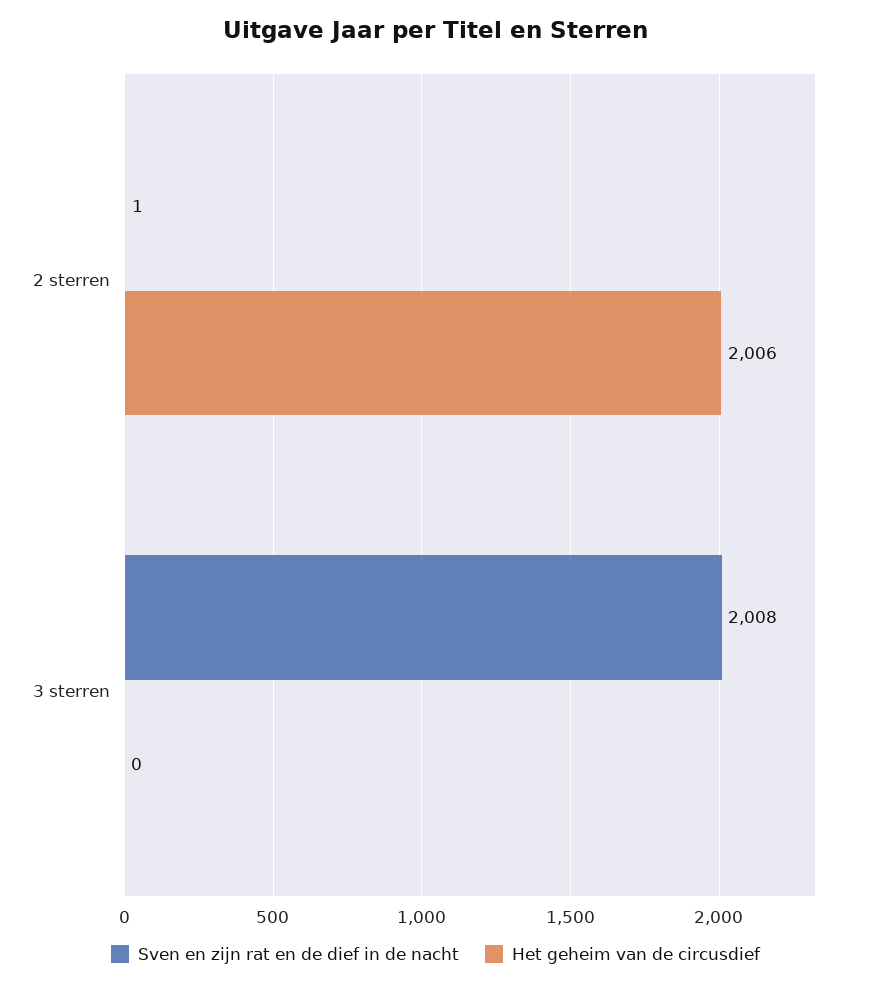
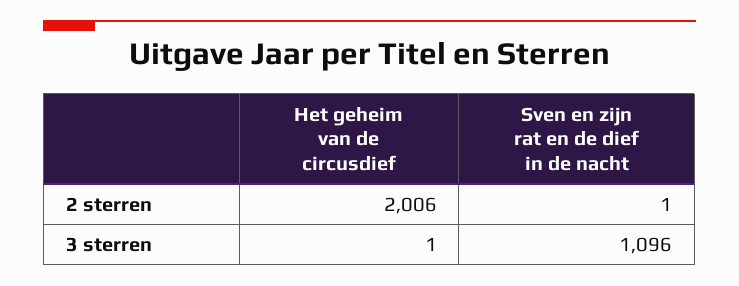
Sven en zijn rat en de dief in de nacht, 3 sterren: 2008 -> 1096
Het geheim van de circusdief, 3 sterren: 0 -> 1

